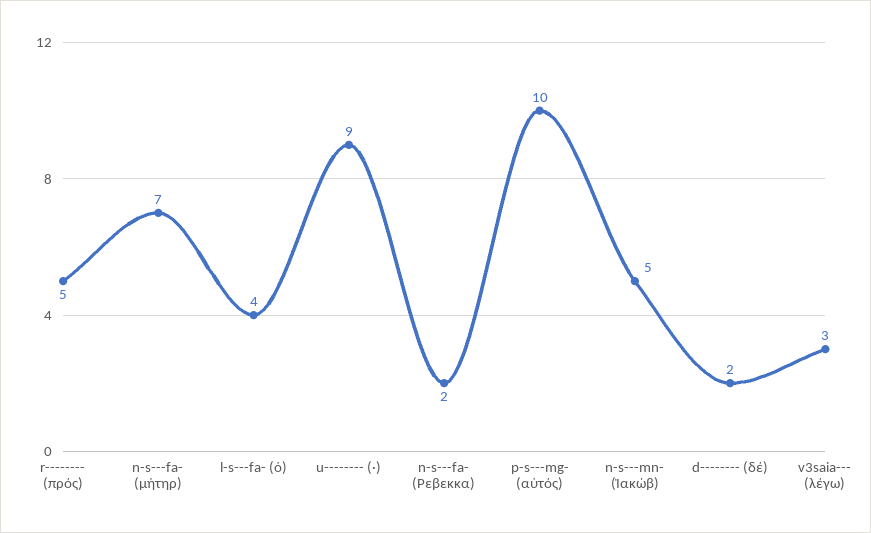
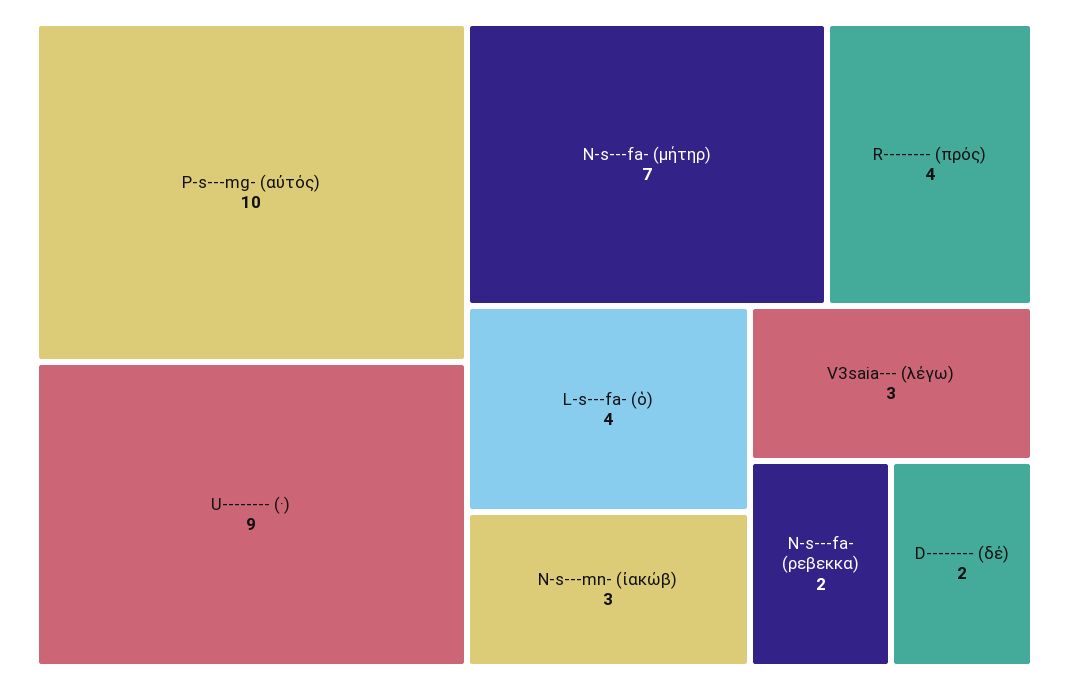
r-------- (πρός): 5 -> 4
n-s---mn- (Ἰακώβ): 5 -> 3

